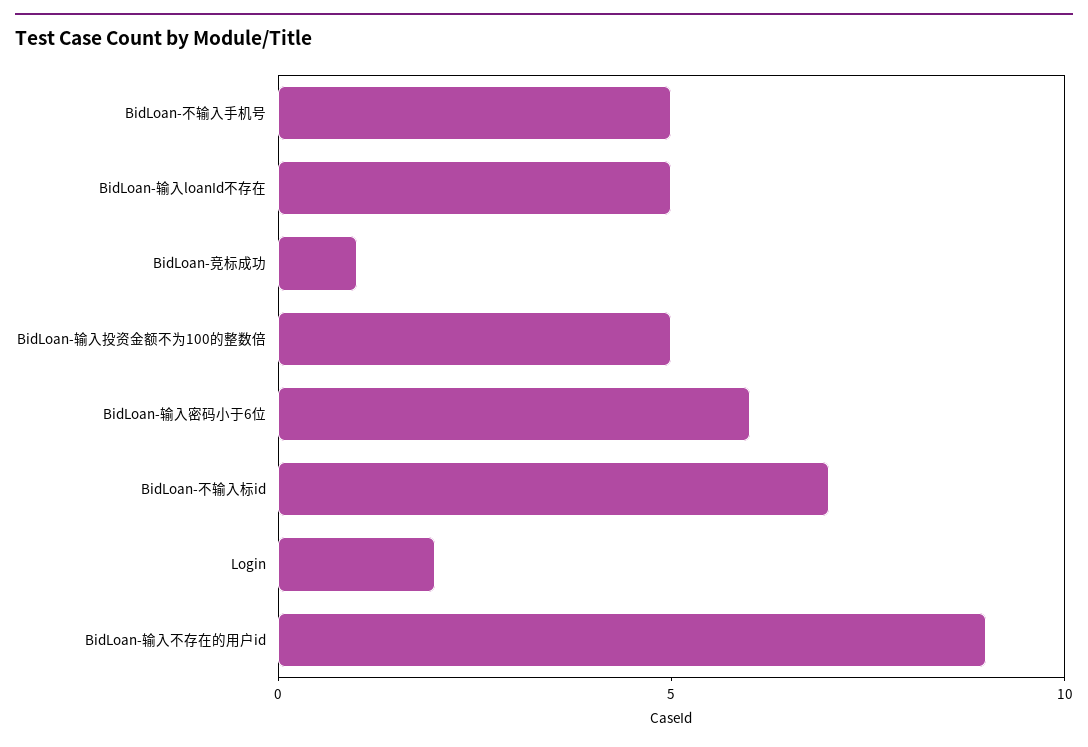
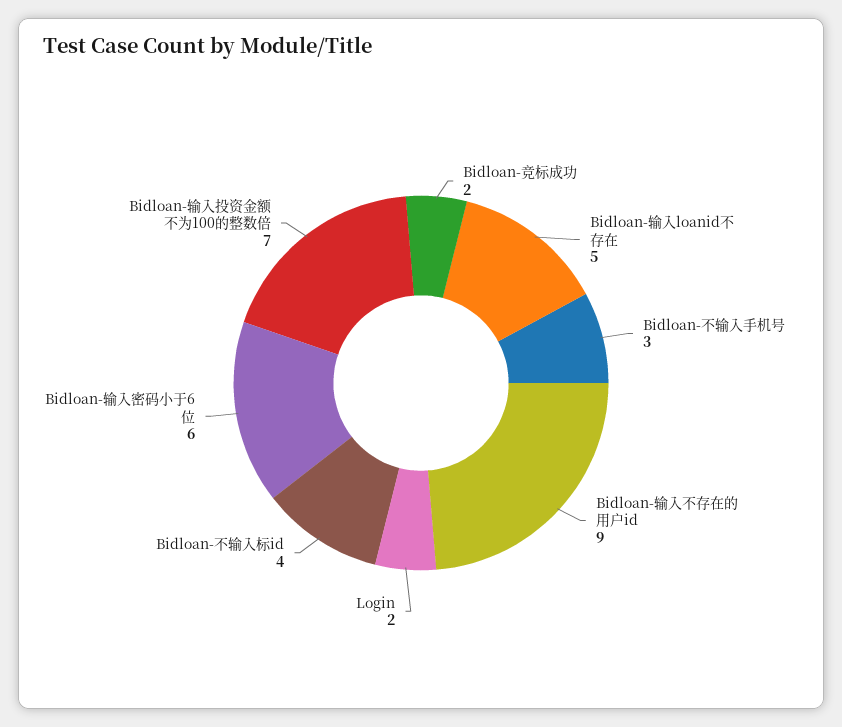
BidLoan-不输入手机号: 5 -> 3
BidLoan-竞标成功: 1 -> 2
BidLoan-输入投资金额不为100的整数倍: 5 -> 7
BidLoan-不输入标id: 7 -> 4

